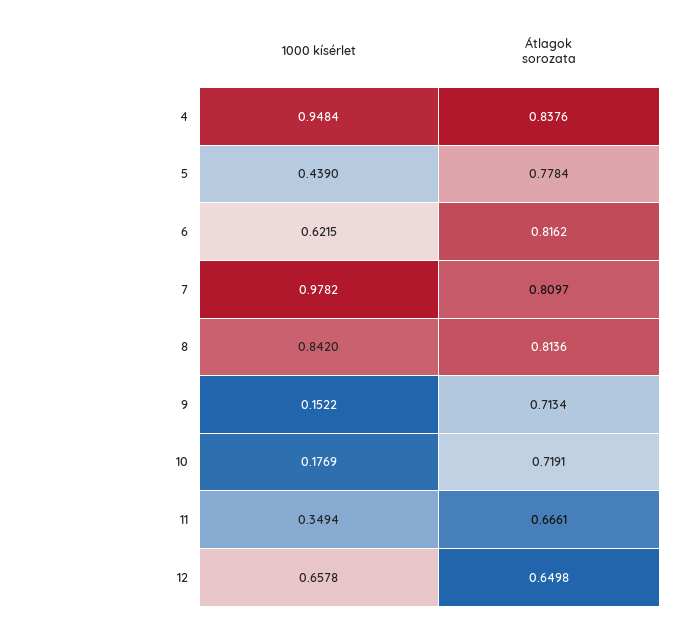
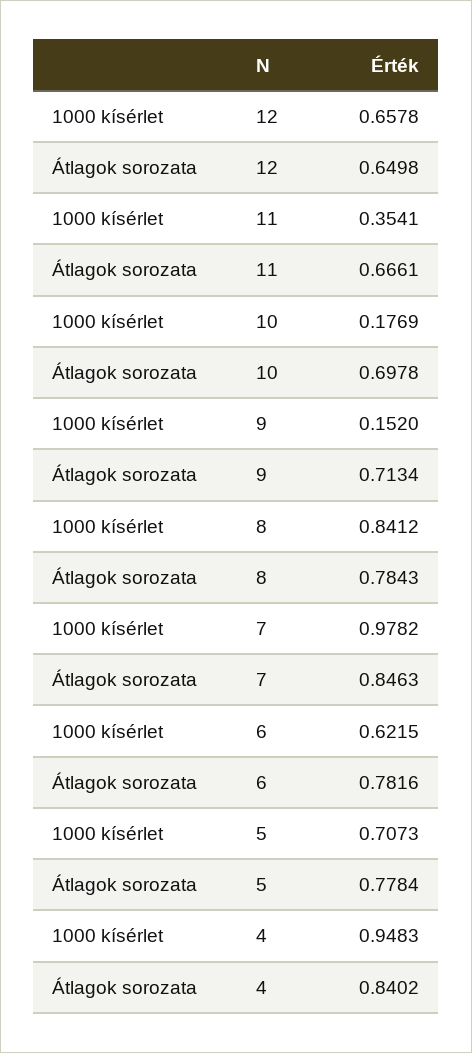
1000 kísérlet, 4: 0.9484 -> 0.9483
Átlagok sorozata, 4: 0.8376 -> 0.8402
1000 kísérlet, 5: 0.439 -> 0.7073
Átlagok sorozata, 6: 0.8162 -> 0.7816
Átlagok sorozata, 7: 0.8097 -> 0.8463
1000 kísérlet, 8: 0.842 -> 0.8412
Átlagok sorozata, 8: 0.8136 -> 0.7843
1000 kísérlet, 9: 0.1522 -> 0.152
Átlagok sorozata, 10: 0.7191 -> 0.6978
1000 kísérlet, 11: 0.3494 -> 0.3541

